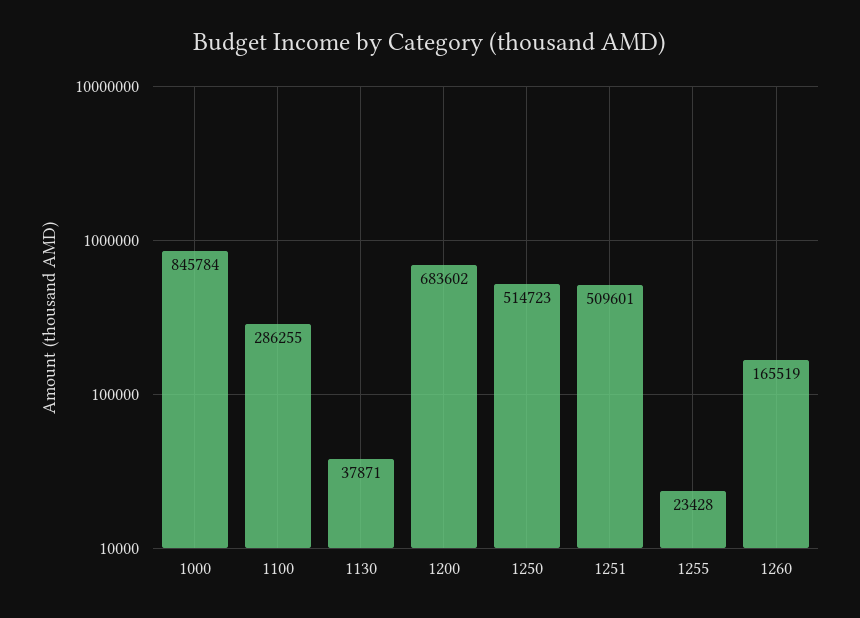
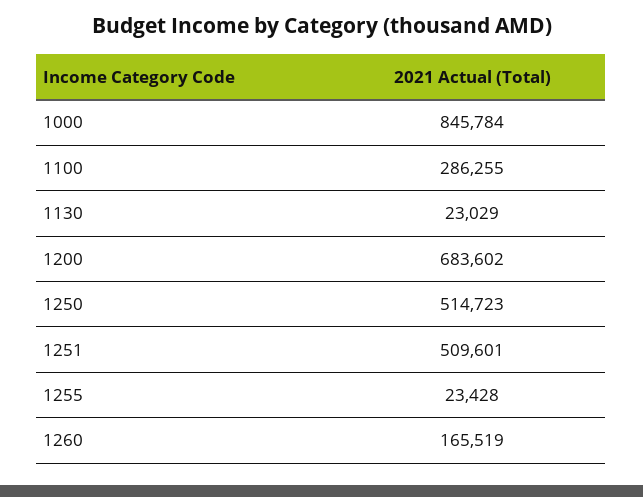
1130: 37871 -> 23029

